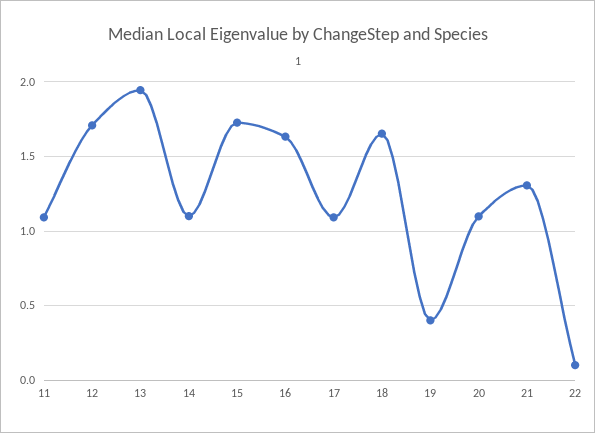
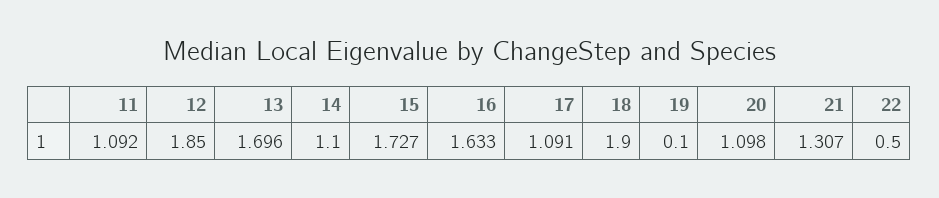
12: 1.7 -> 1.85
13: 1.95 -> 1.696
18: 1.65 -> 1.9
19: 0.4 -> 0.1
22: 0.1 -> 0.5

